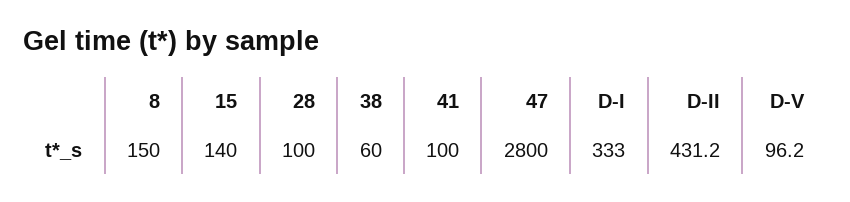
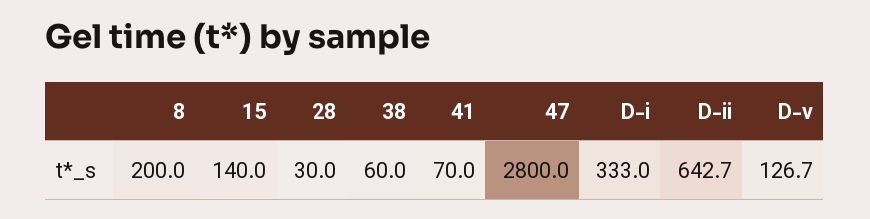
8: 150 -> 200
28: 100 -> 30
41: 100 -> 70
D-II: 431.2 -> 642.7
D-V: 96.2 -> 126.7

